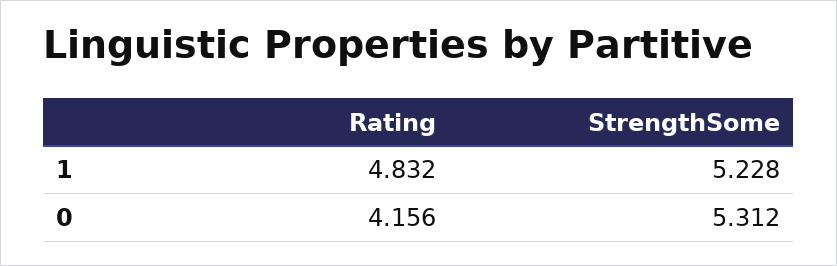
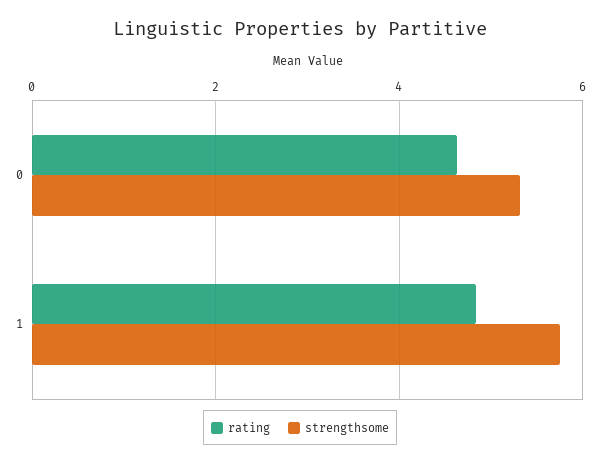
StrengthSome, 1: 5.228 -> 5.8
Rating, 0: 4.156 -> 4.6

